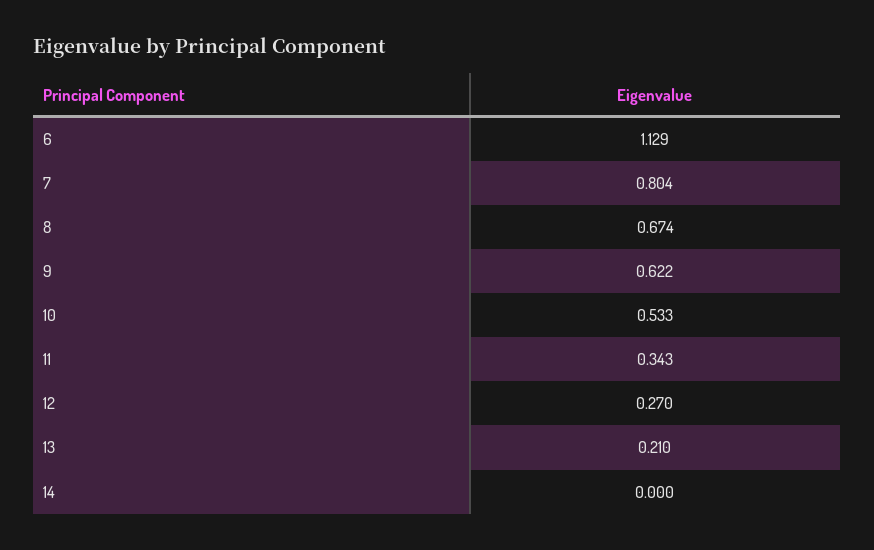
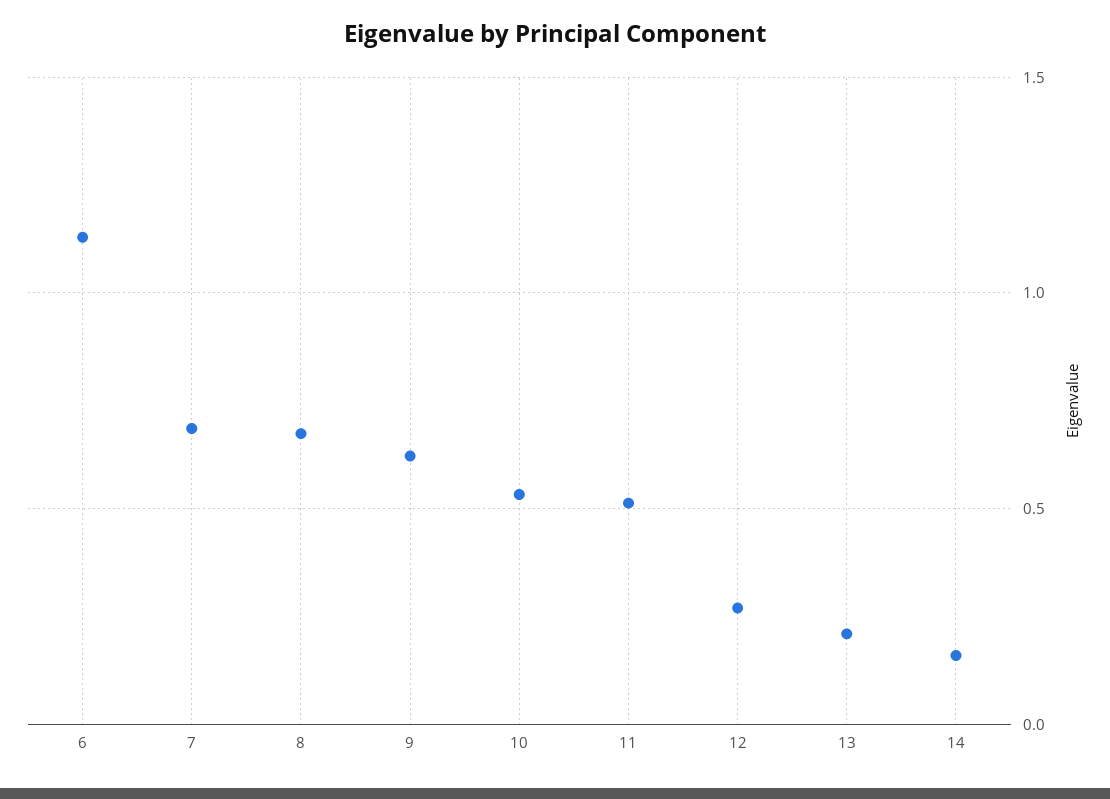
7: 0.804 -> 0.7
11: 0.343 -> 0.5
14: 0 -> 0.15

